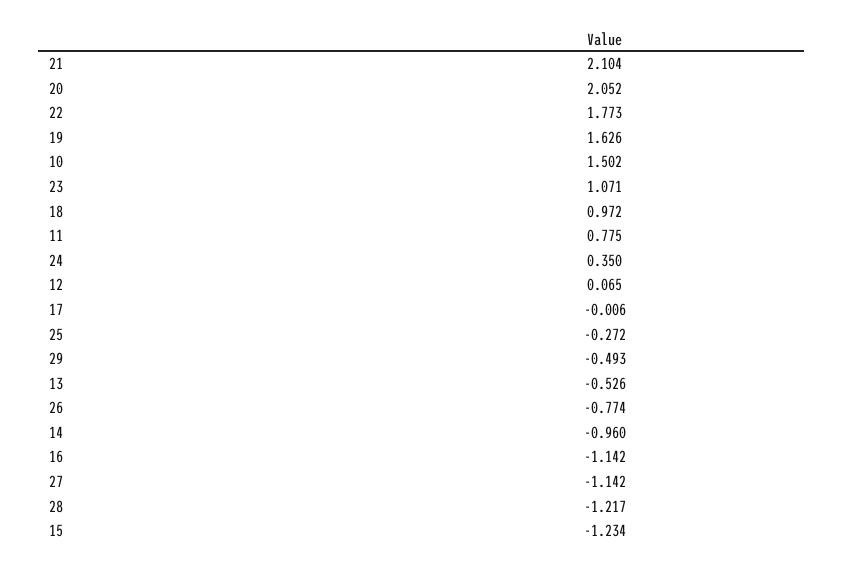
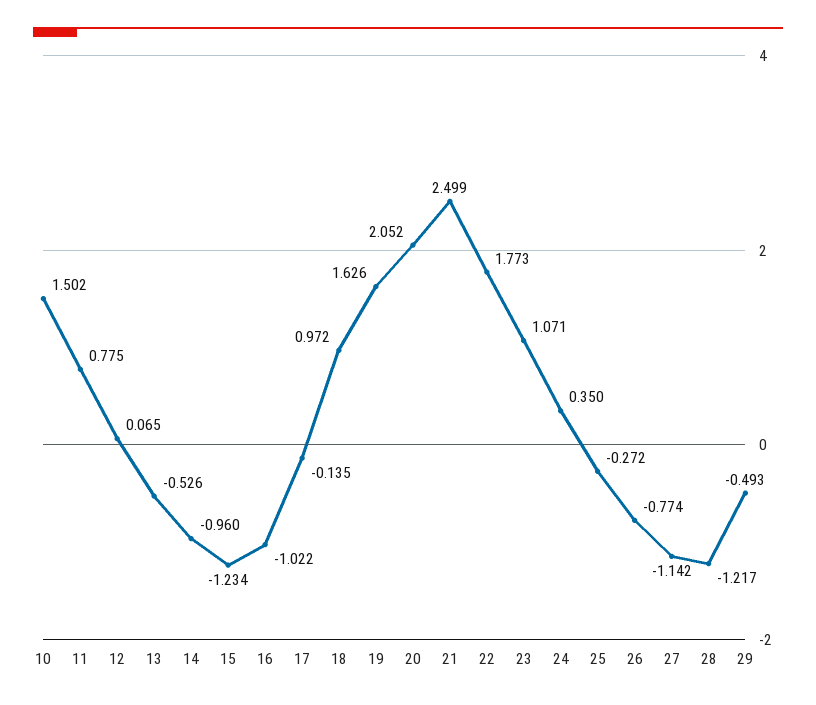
21: 2.104 -> 2.499
17: -0.006 -> -0.135
16: -1.142 -> -1.022

